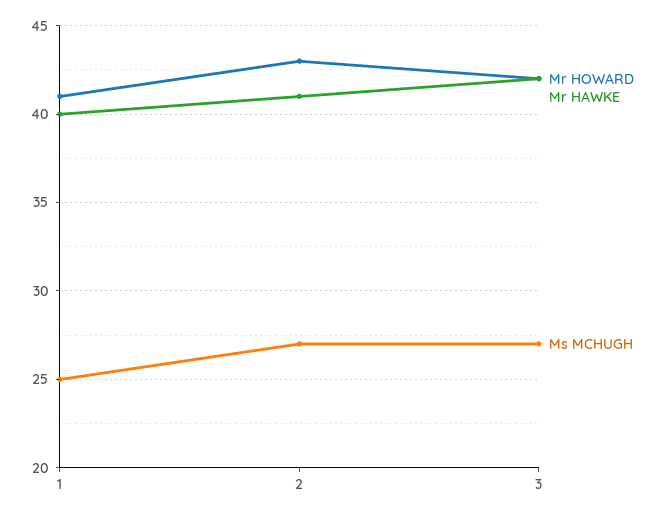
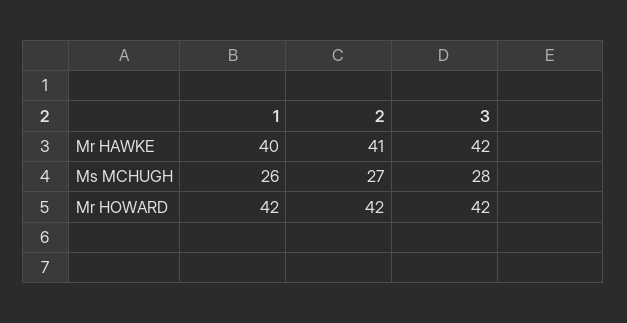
Mr HOWARD, 1: 41 -> 42
Ms MCHUGH, 1: 25 -> 26
Mr HOWARD, 2: 43 -> 42
Ms MCHUGH, 3: 27 -> 28

